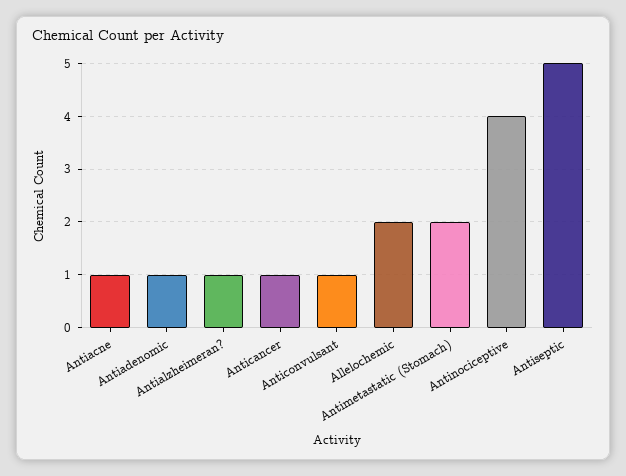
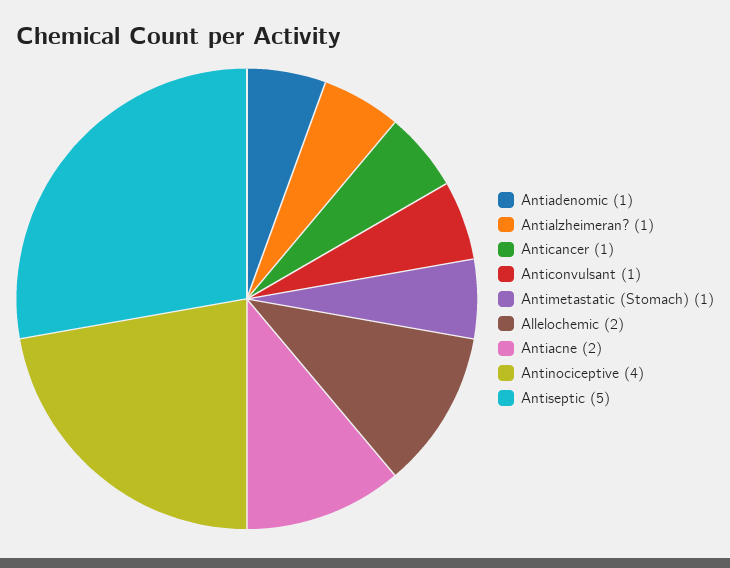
Antiacne: 1 -> 2
Antimetastatic (Stomach): 2 -> 1

